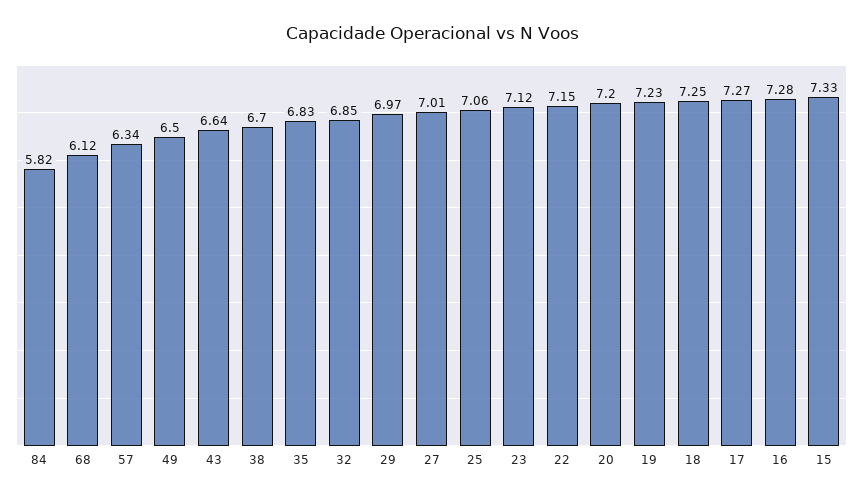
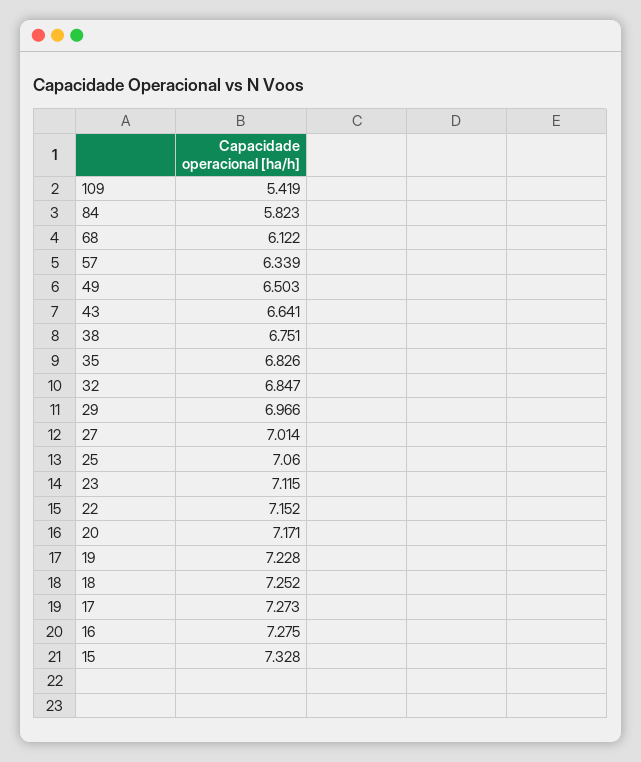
38: 6.7 -> 6.751
20: 7.2 -> 7.171
109: none -> 5.419

